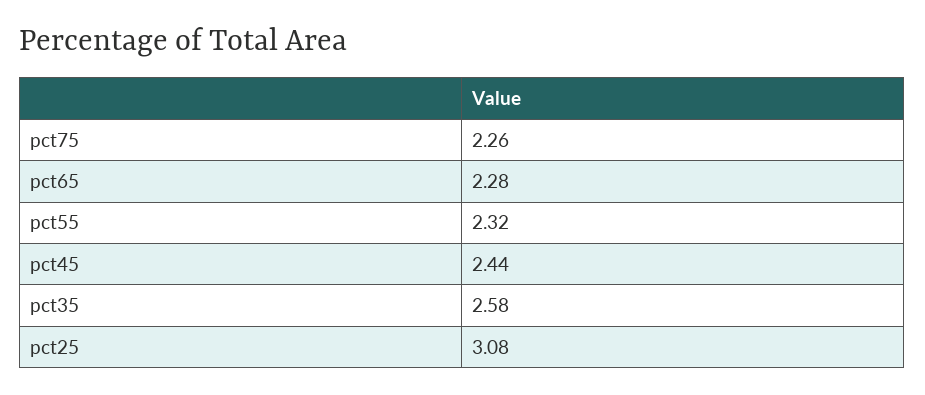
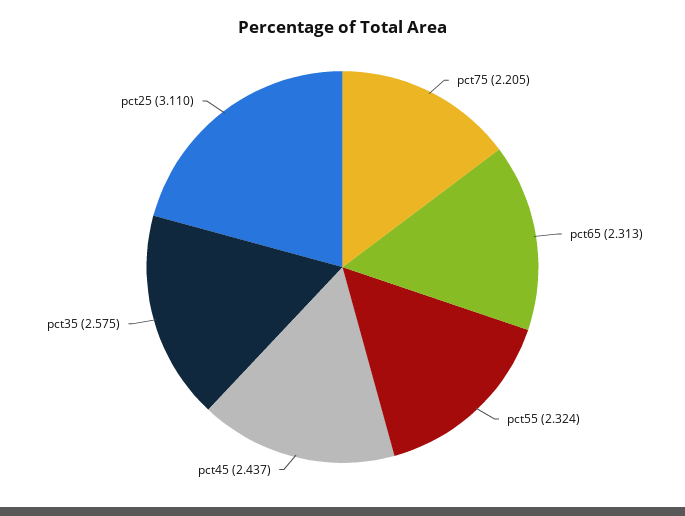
pct75: 2.26 -> 2.205
pct65: 2.28 -> 2.313
pct25: 3.08 -> 3.11

